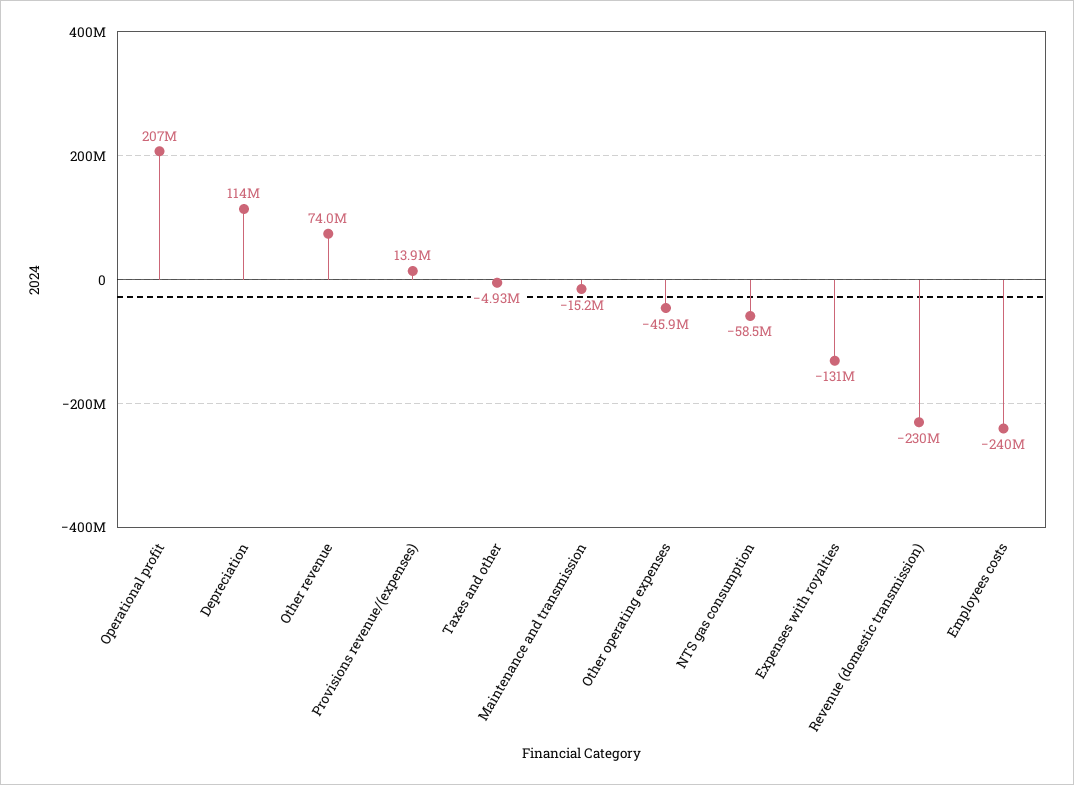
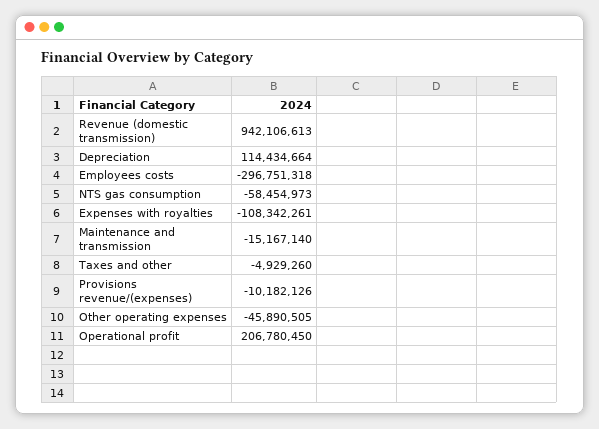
Other revenue: 74000000 -> none
Provisions revenue/(expenses): 13900000 -> -10182126
Expenses with royalties: -131000000 -> -108342261
Revenue (domestic transmission): -230000000 -> 942106613
Employees costs: -240000000 -> -296751318

